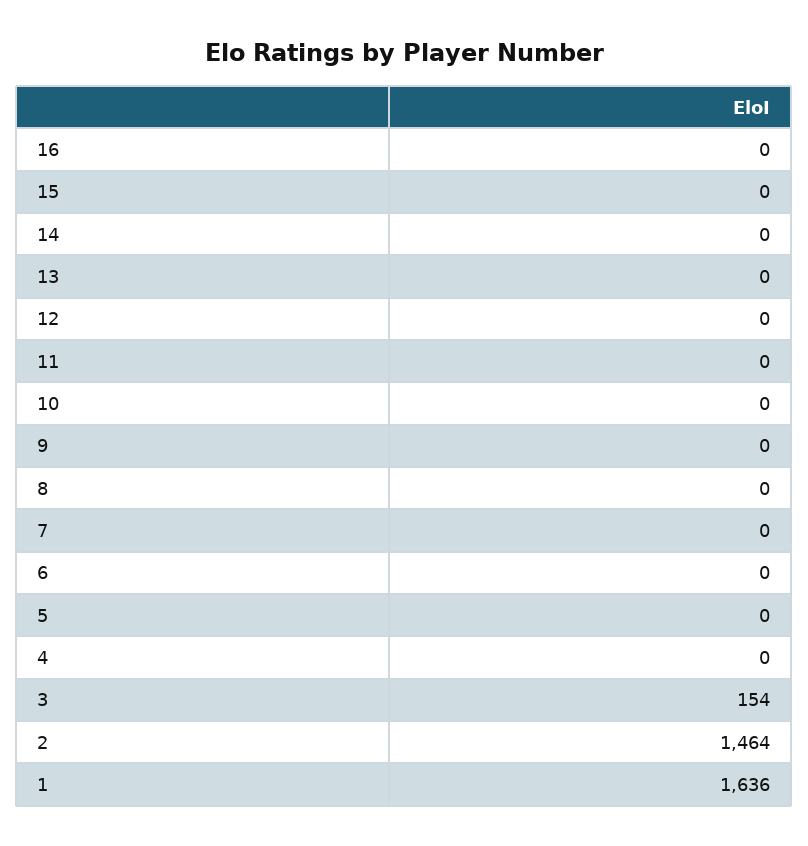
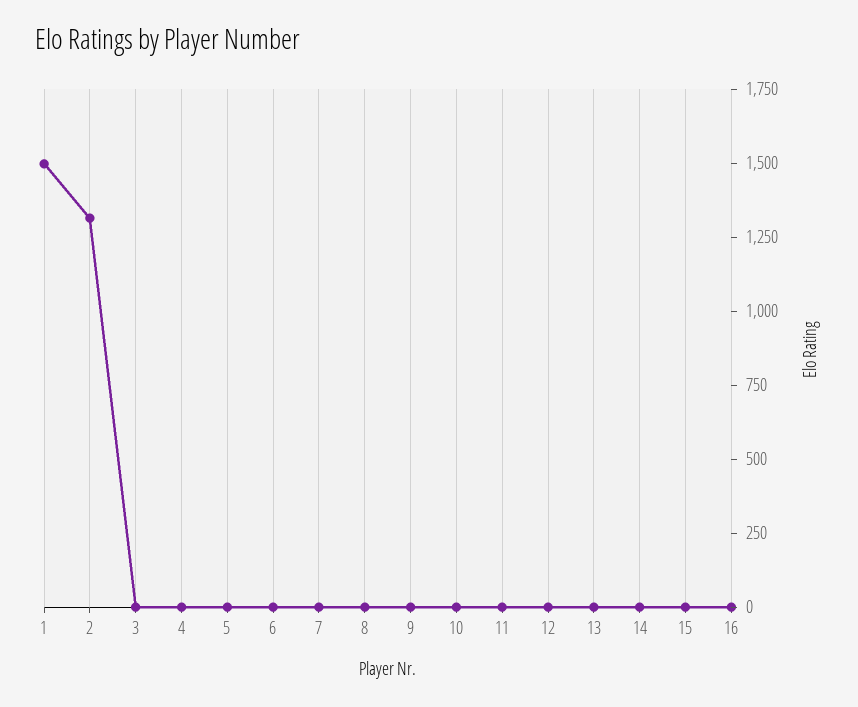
3: 154 -> 0
2: 1464 -> 1300
1: 1636 -> 1500

